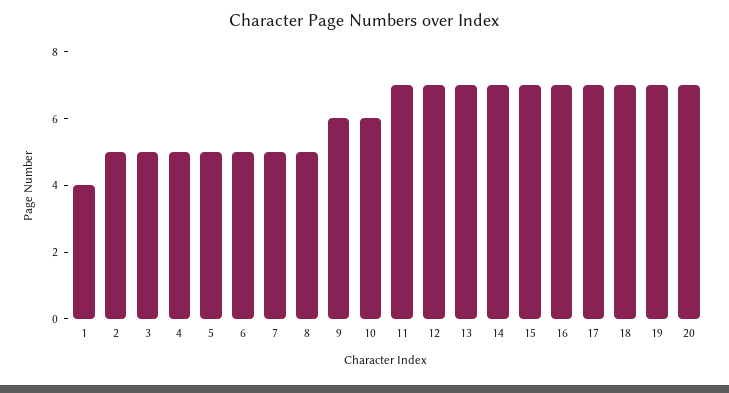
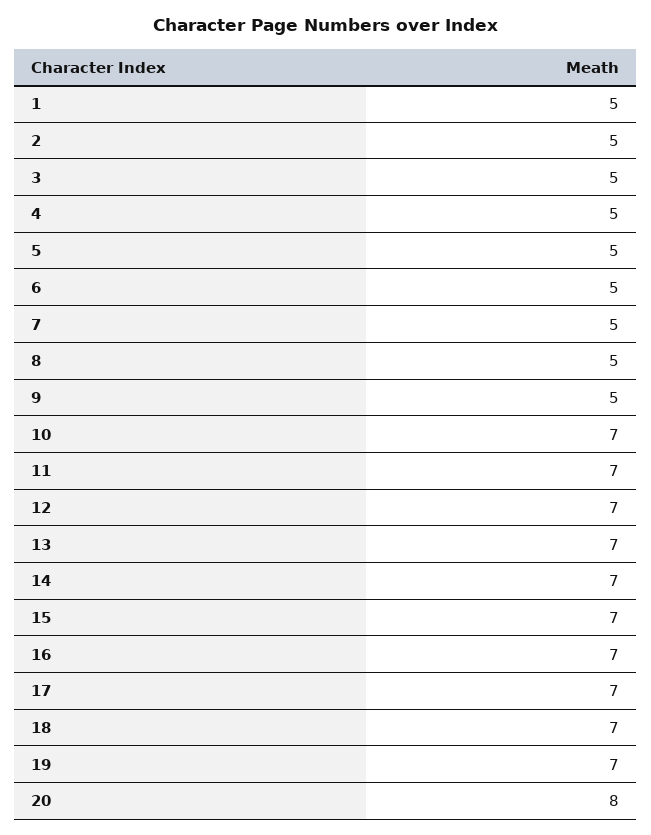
1: 4 -> 5
9: 6 -> 5
10: 6 -> 7
20: 7 -> 8

